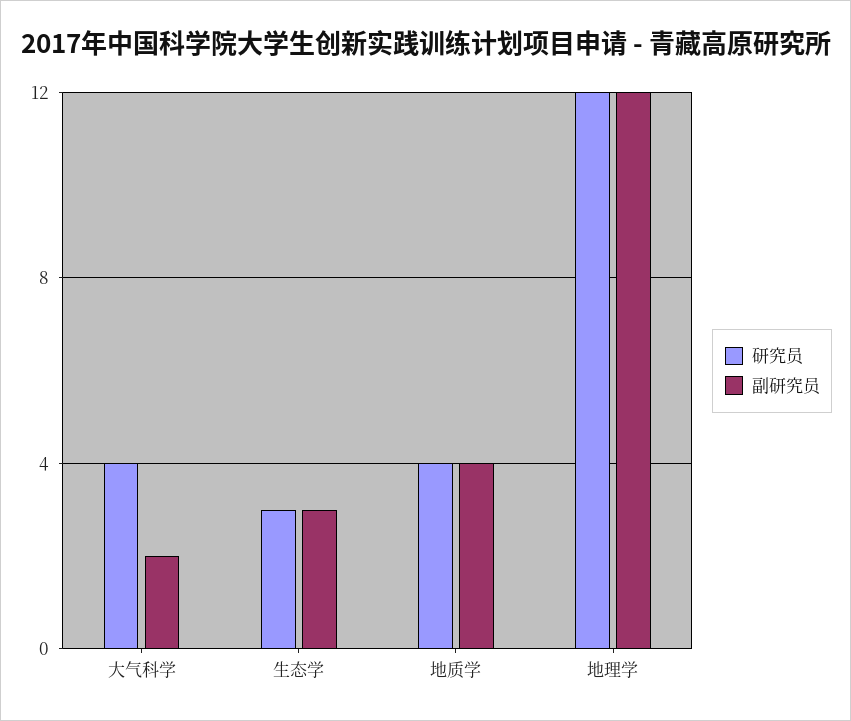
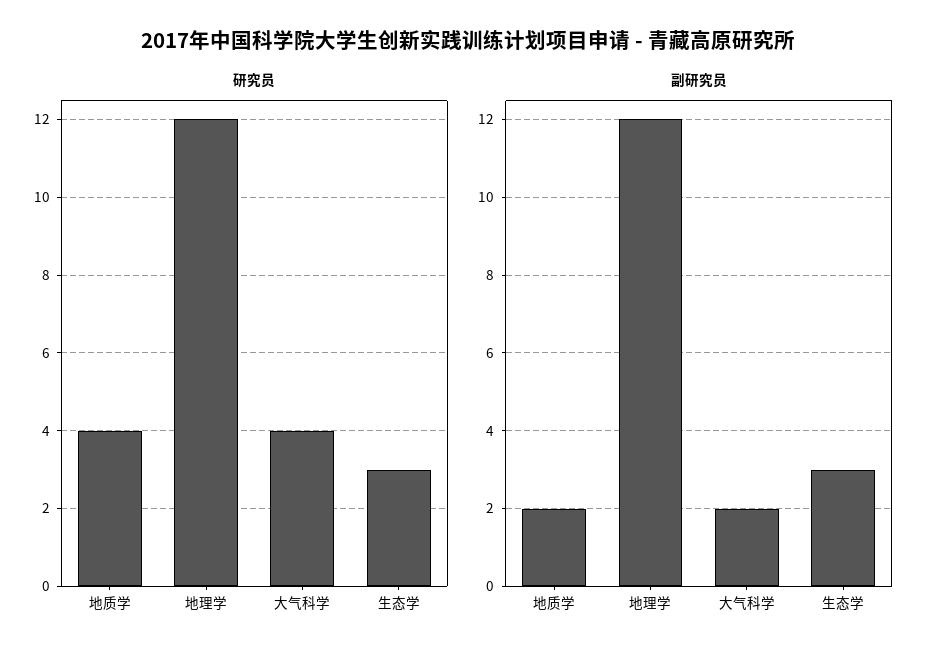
副研究员, 地质学: 4 -> 2

